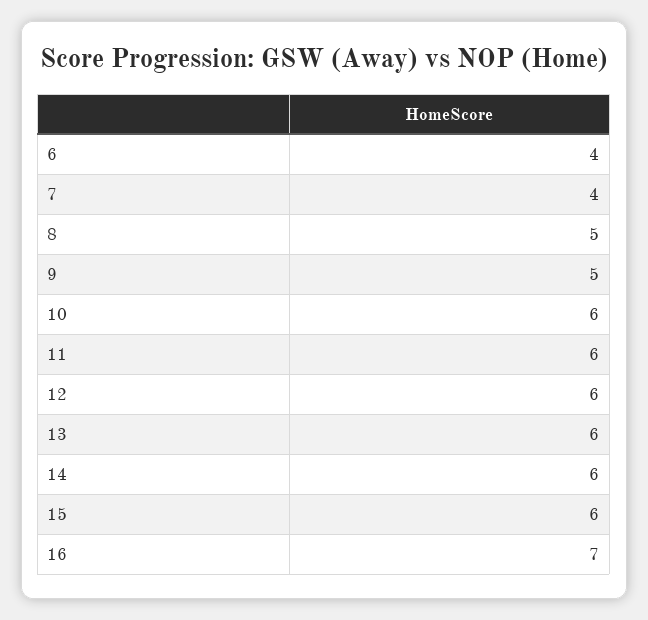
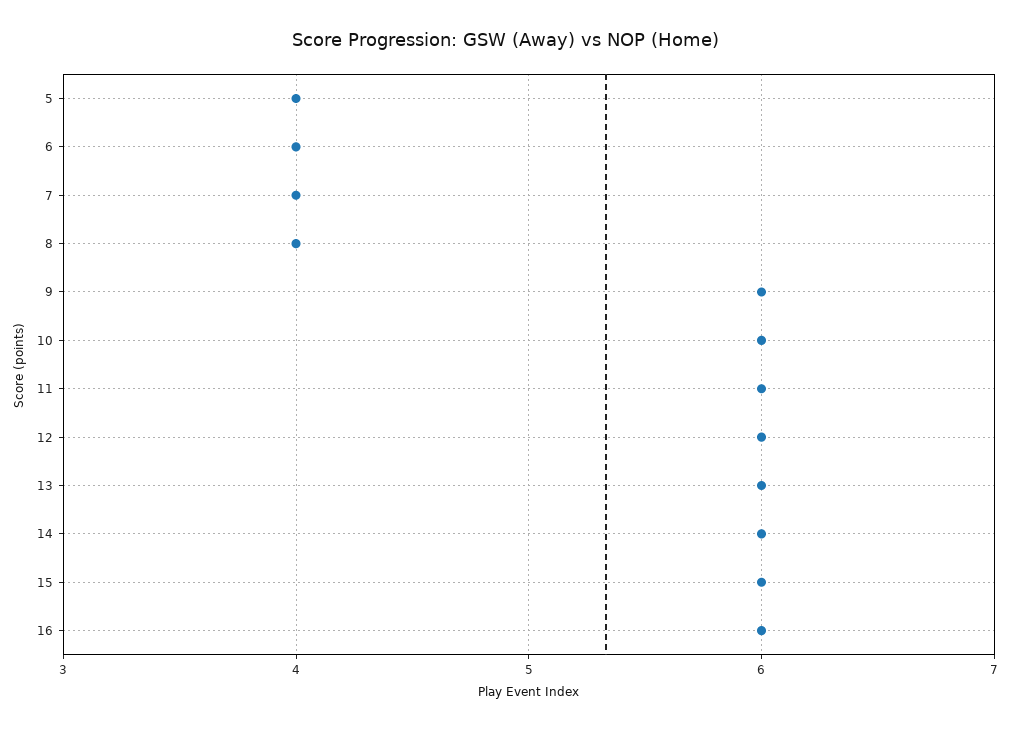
8: 5 -> 4
9: 5 -> 6
16: 7 -> 6
5: none -> 4

